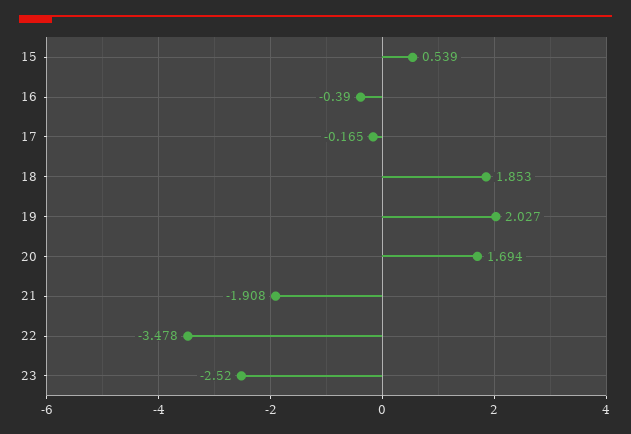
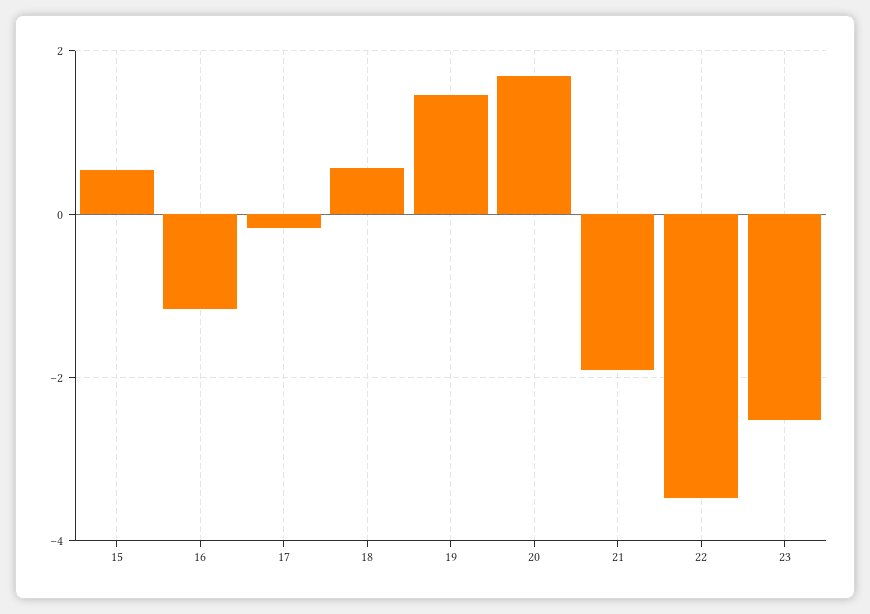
16: -0.39 -> -1.2
18: 1.853 -> 0.6
19: 2.027 -> 1.4

